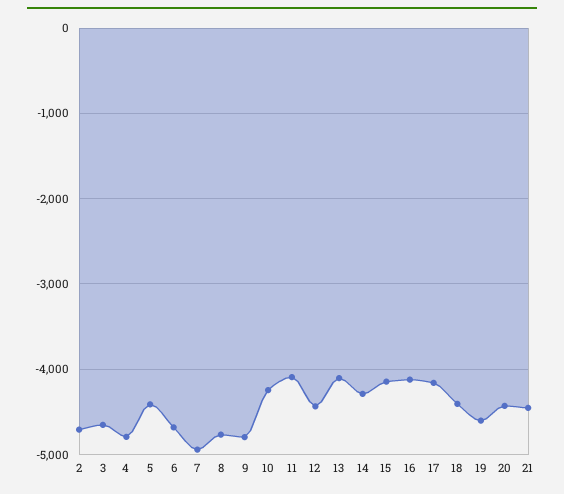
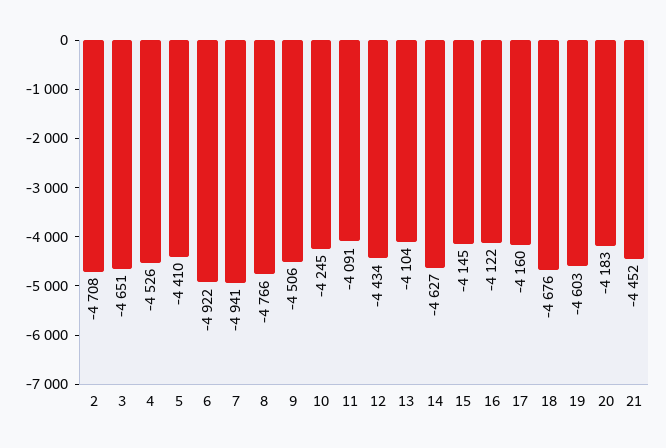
4: -4800 -> -4526
6: -4700 -> -4922
9: -4800 -> -4506
14: -4300 -> -4627
18: -4400 -> -4676
20: -4400 -> -4183

